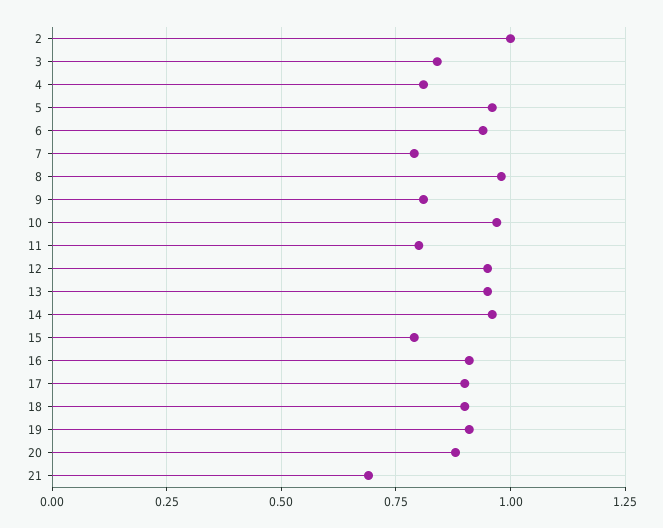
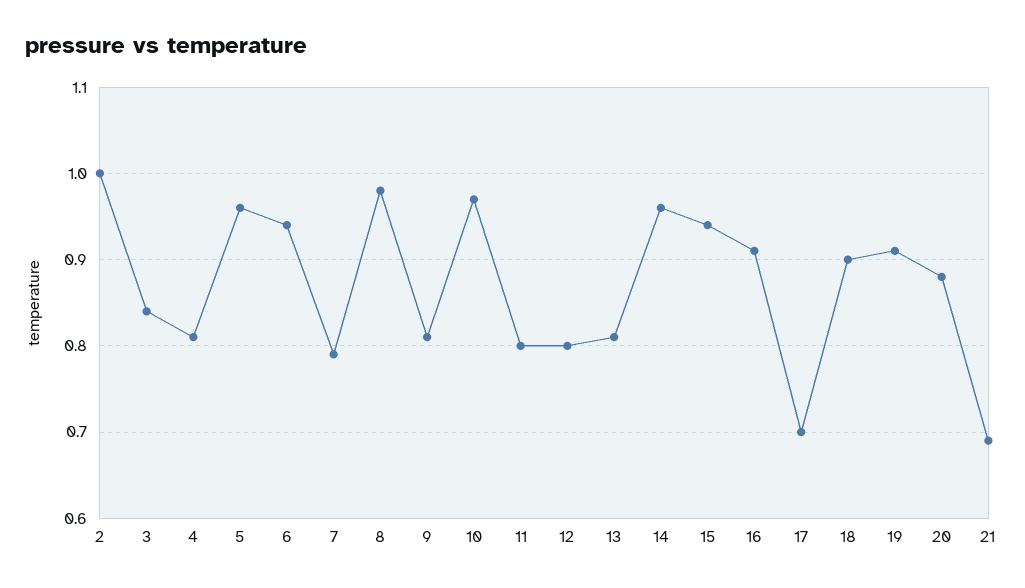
12: 0.95 -> 0.8
13: 0.95 -> 0.81
15: 0.8 -> 0.94
17: 0.9 -> 0.7

